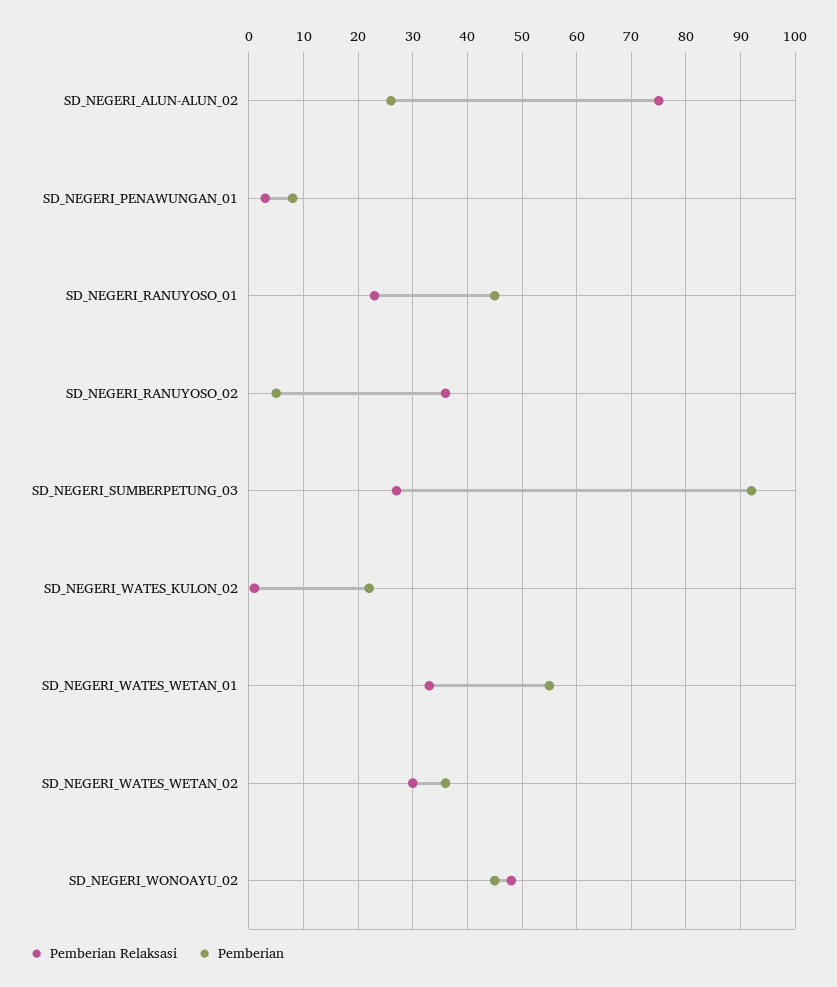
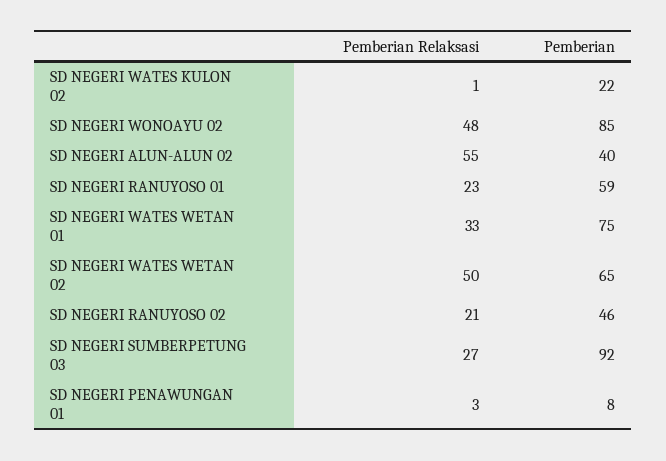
Pemberian Relaksasi, SD_NEGERI_ALUN-ALUN_02: 75 -> 55
Pemberian, SD_NEGERI_ALUN-ALUN_02: 25 -> 40
Pemberian, SD_NEGERI_RANUYOSO_01: 45 -> 59
Pemberian Relaksasi, SD_NEGERI_RANUYOSO_02: 35 -> 21
Pemberian, SD_NEGERI_RANUYOSO_02: 5 -> 46
Pemberian, SD_NEGERI_WATES_WETAN_01: 55 -> 75
Pemberian Relaksasi, SD_NEGERI_WATES_WETAN_02: 30 -> 50
Pemberian, SD_NEGERI_WATES_WETAN_02: 35 -> 65
Pemberian, SD_NEGERI_WONOAYU_02: 45 -> 85

